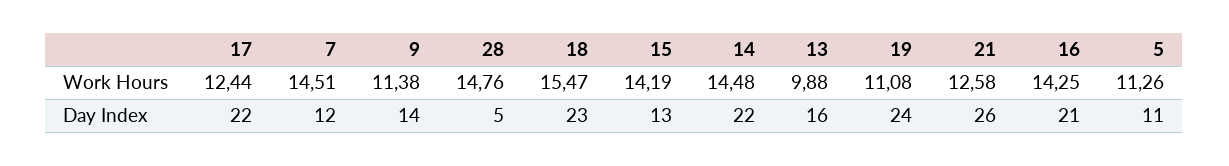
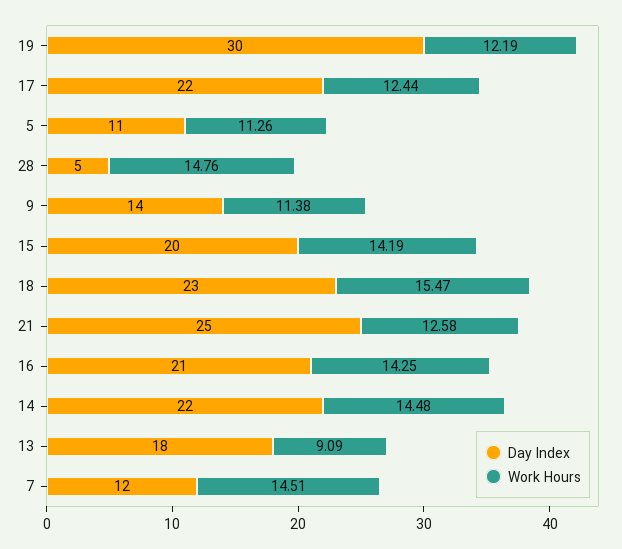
Work Hours, 13: 9.88 -> 9.09
Work Hours, 19: 11.08 -> 12.19
Day Index, 15: 13 -> 20
Day Index, 13: 16 -> 18
Day Index, 19: 24 -> 30
Day Index, 21: 26 -> 25

